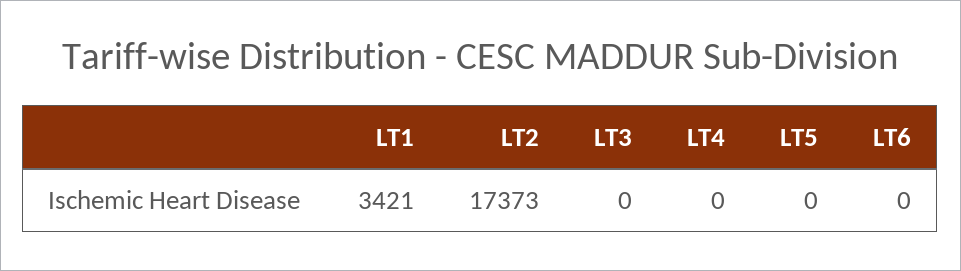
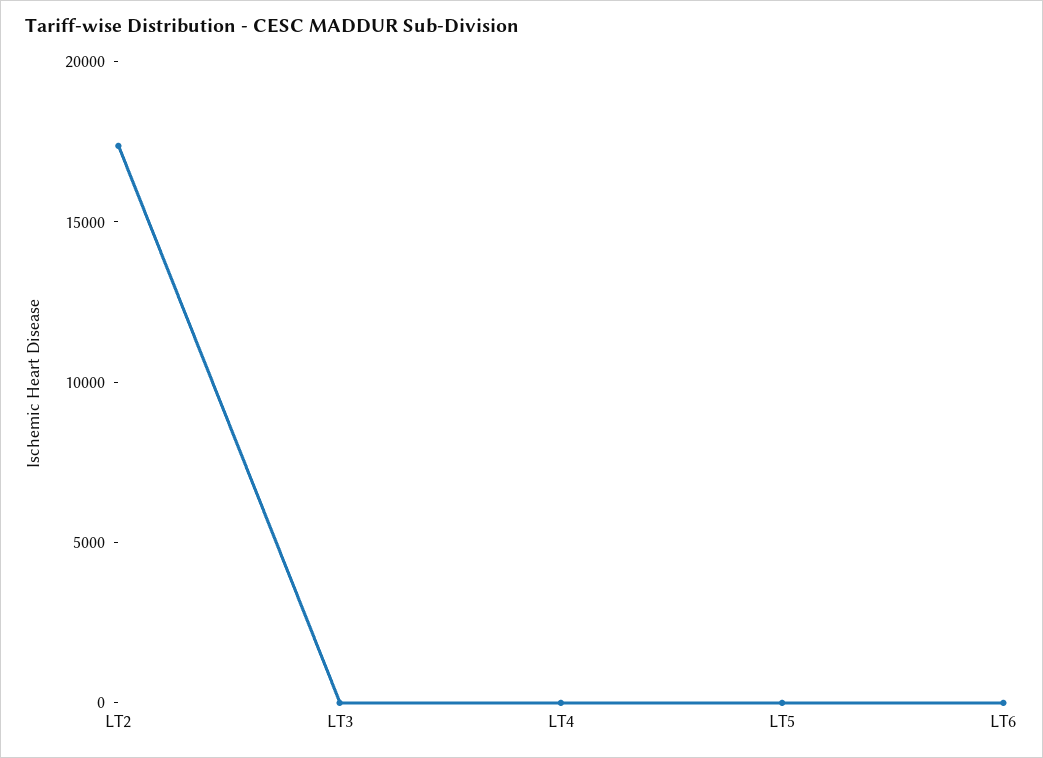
LT1: 3421 -> none

